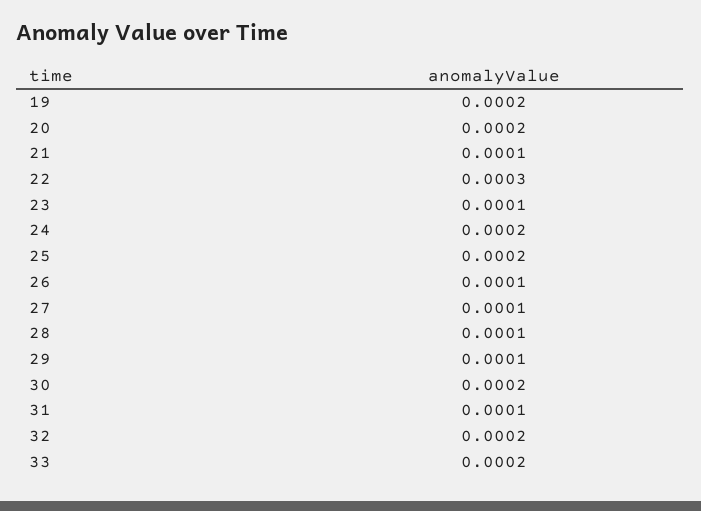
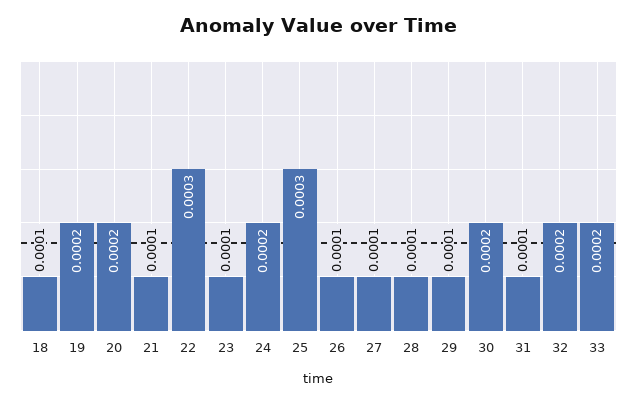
25: 0.0002 -> 0.0003
18: none -> 0.0001

